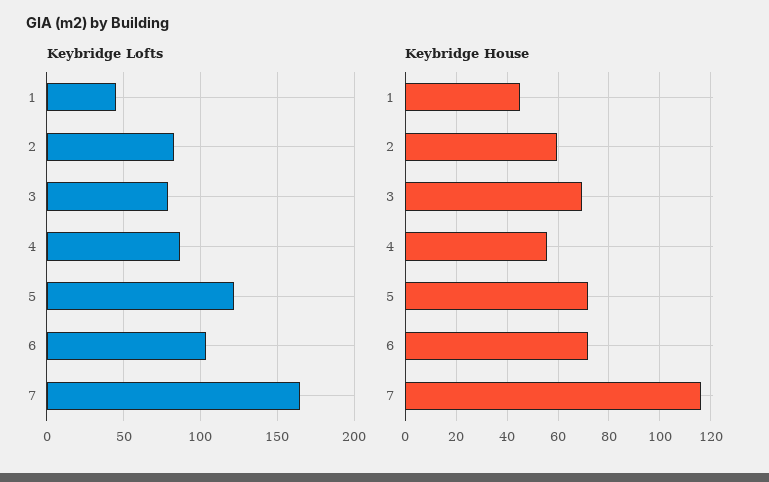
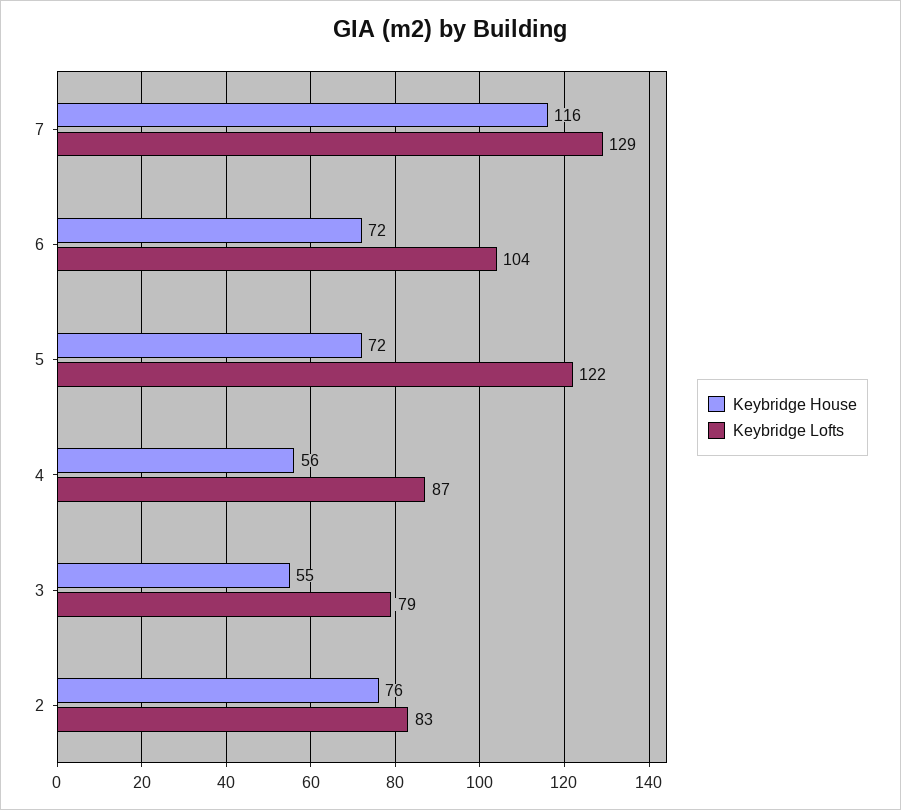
Keybridge Lofts, 1: 45 -> none
Keybridge Lofts, 7: 165 -> 129
Keybridge House, 1: 45 -> none
Keybridge House, 2: 60 -> 76
Keybridge House, 3: 70 -> 55

